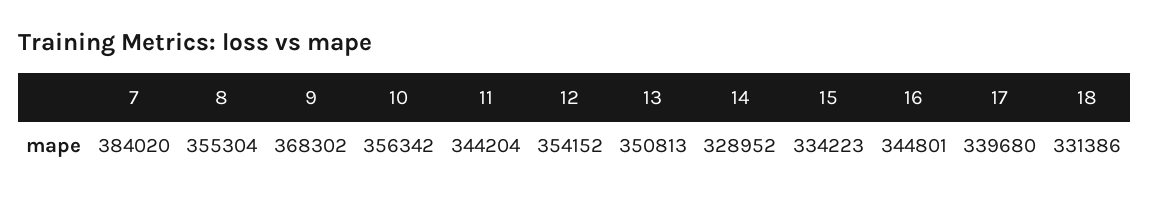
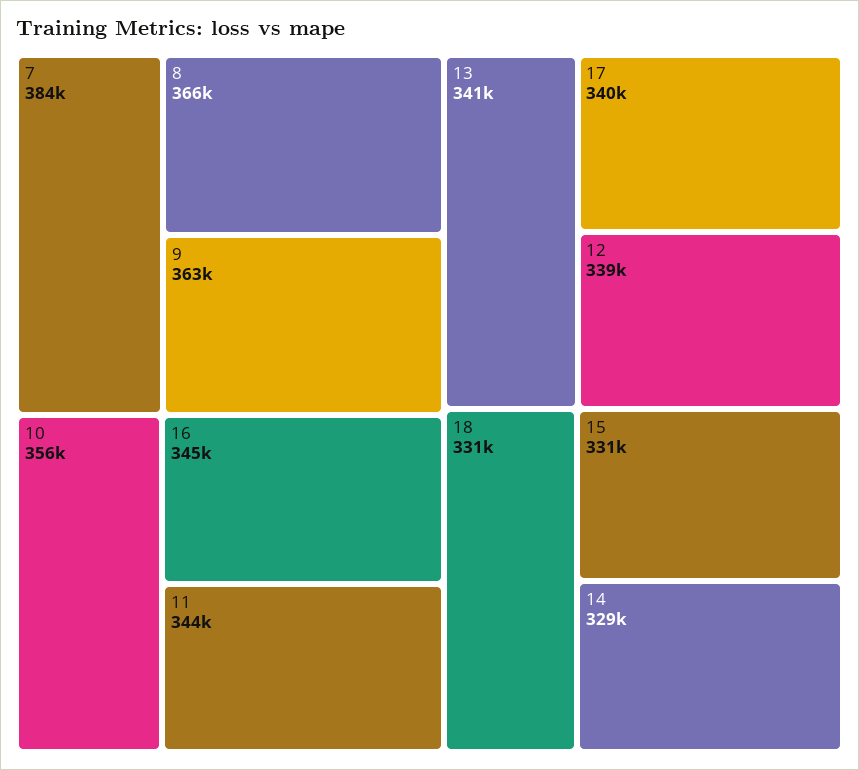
8: 355304 -> 366000
9: 368302 -> 363000
12: 354152 -> 339000
13: 350813 -> 341000
15: 334223 -> 331000

